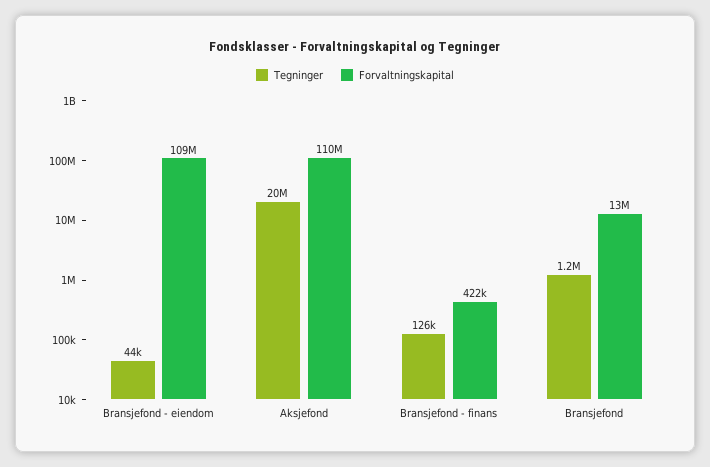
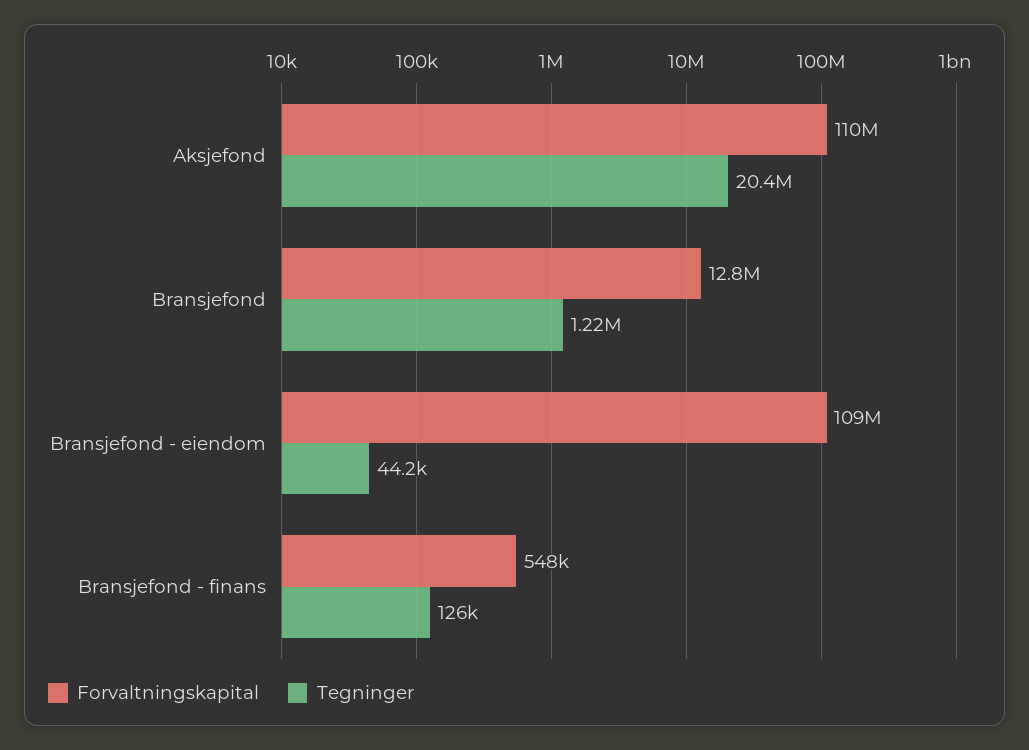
Forvaltningskapital, Bransjefond - finans: 422000 -> 548000

